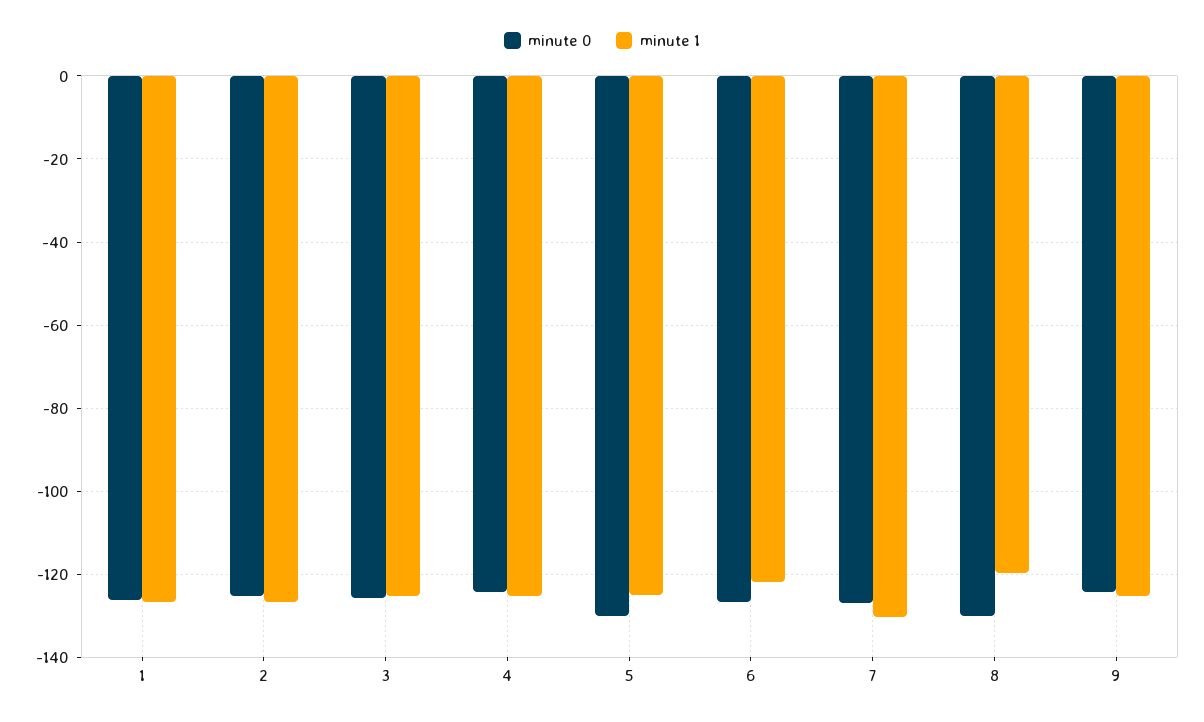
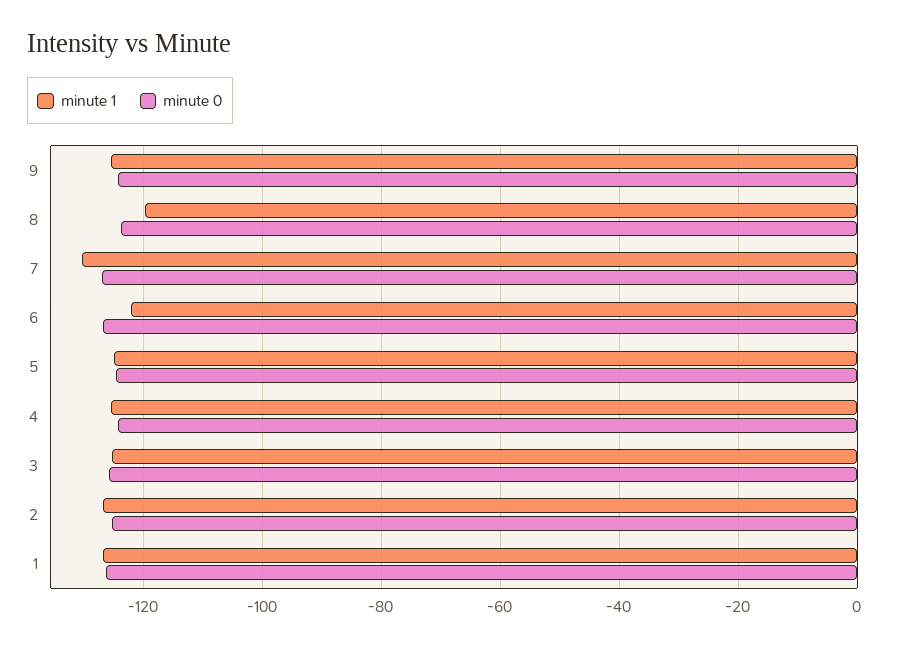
minute 0, 5: -130 -> -124
minute 0, 8: -130 -> -124

